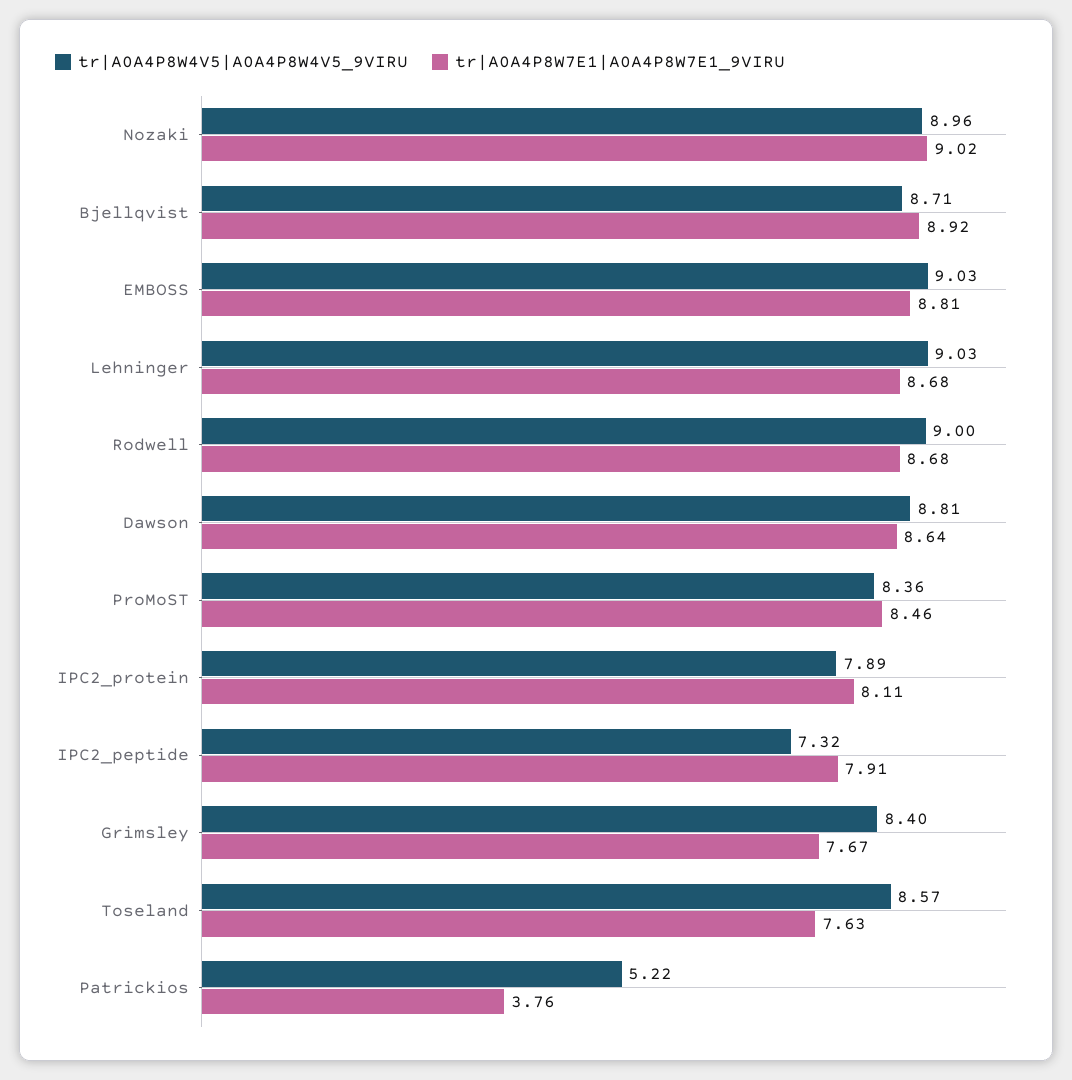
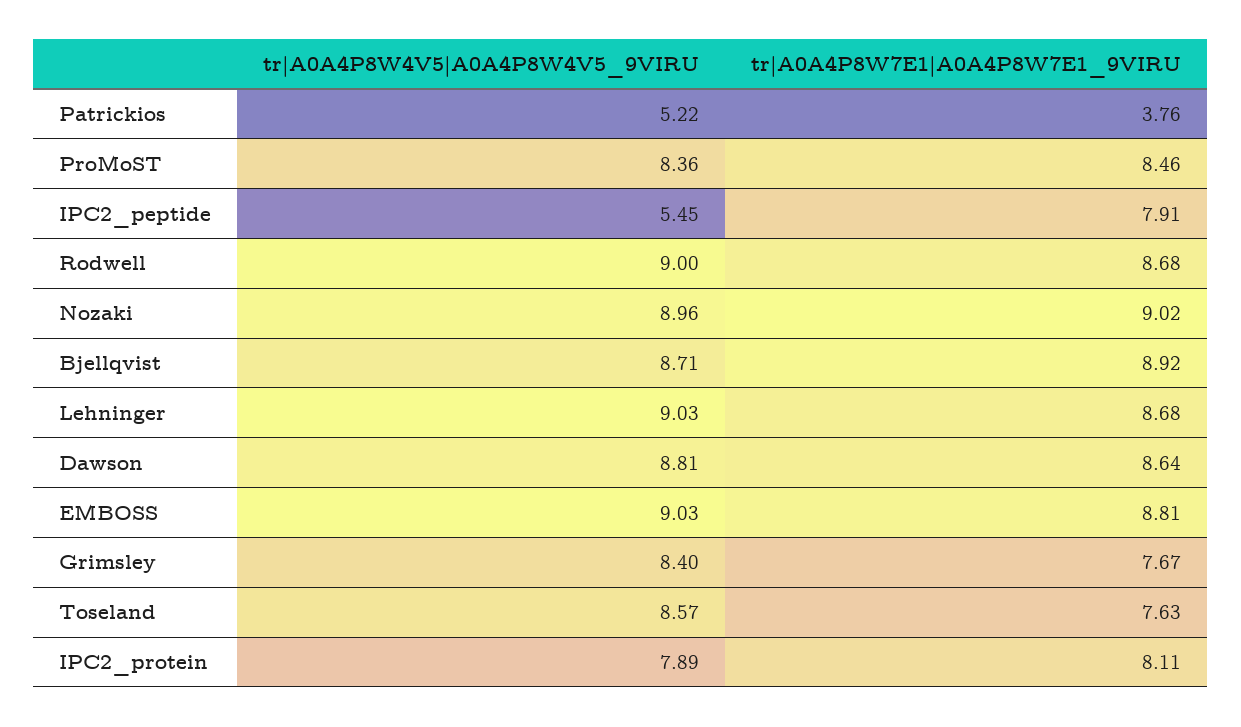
tr|A0A4P8W4V5|A0A4P8W4V5_9VIRU, IPC2_peptide: 7.32 -> 5.45

